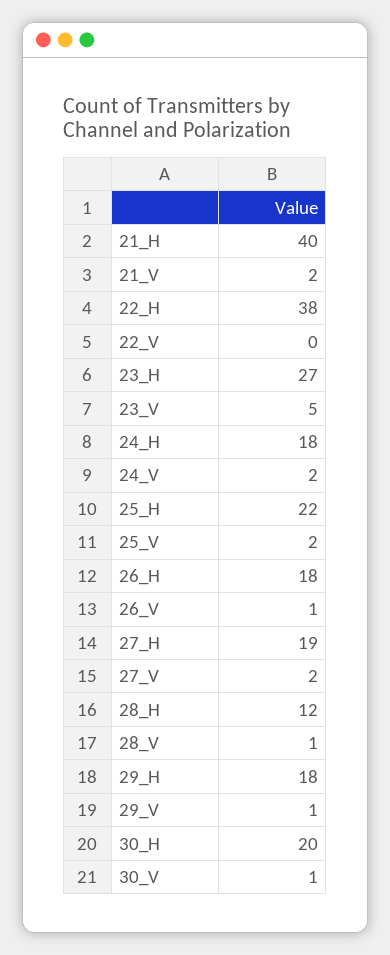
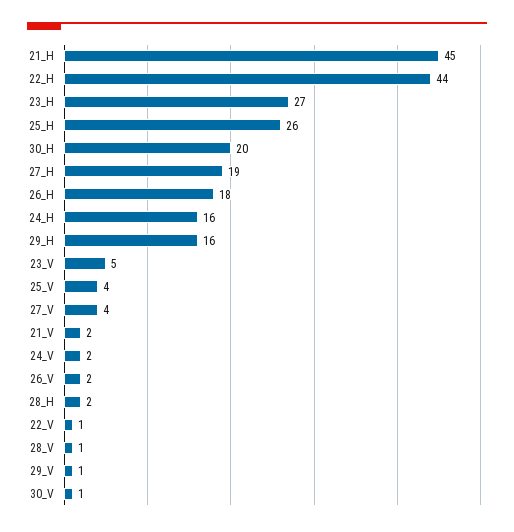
21_H: 40 -> 45
22_H: 38 -> 44
22_V: 0 -> 1
24_H: 18 -> 16
25_H: 22 -> 26
25_V: 2 -> 4
26_V: 1 -> 2
27_V: 2 -> 4
28_H: 12 -> 2
29_H: 18 -> 16

